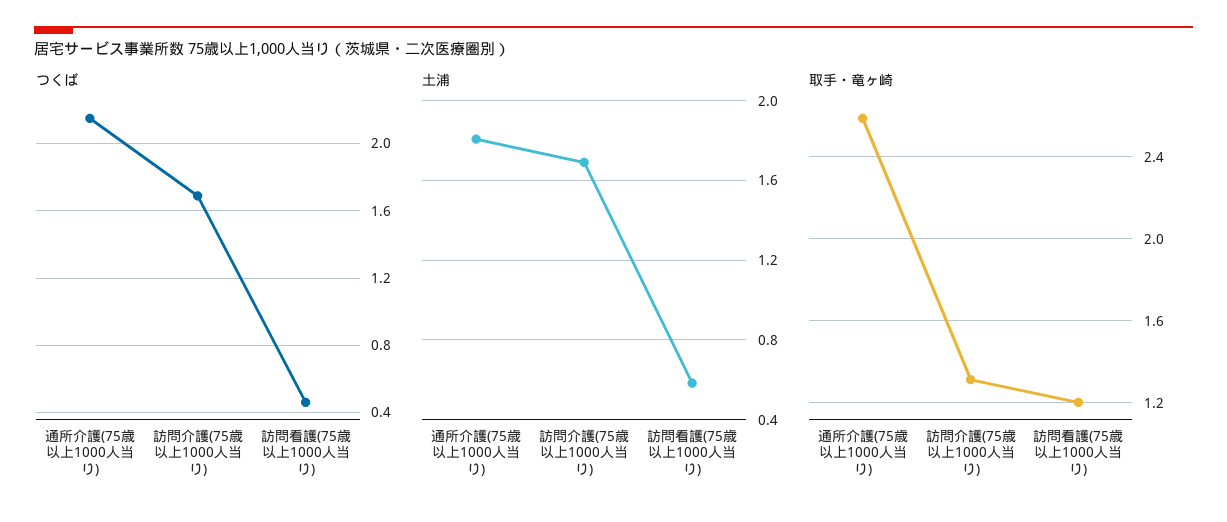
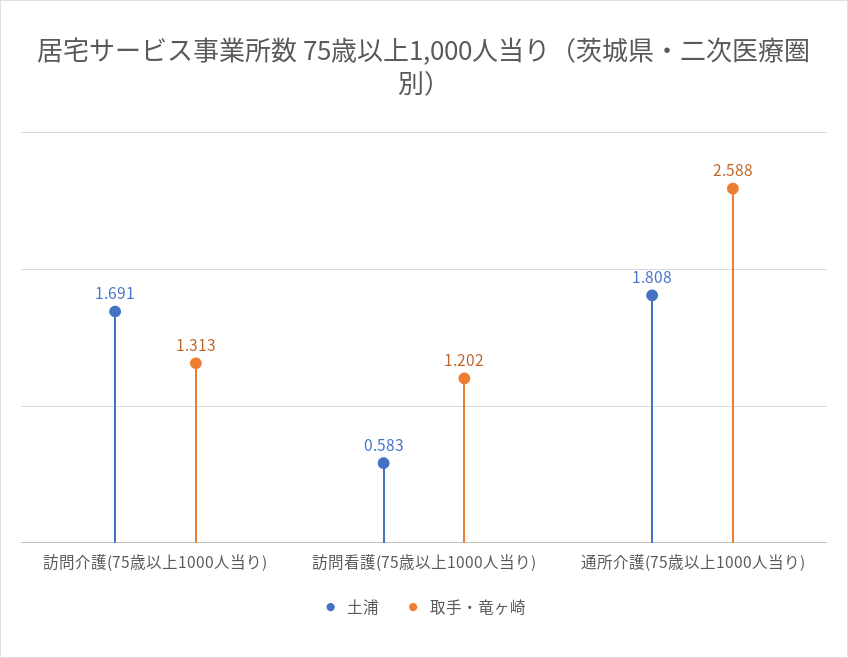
つくば, 通所介護(75歳以上1000人当り): 2.15 -> none
つくば, 訪問介護(75歳以上1000人当り): 1.7 -> none
つくば, 訪問看護(75歳以上1000人当り): 0.45 -> none

